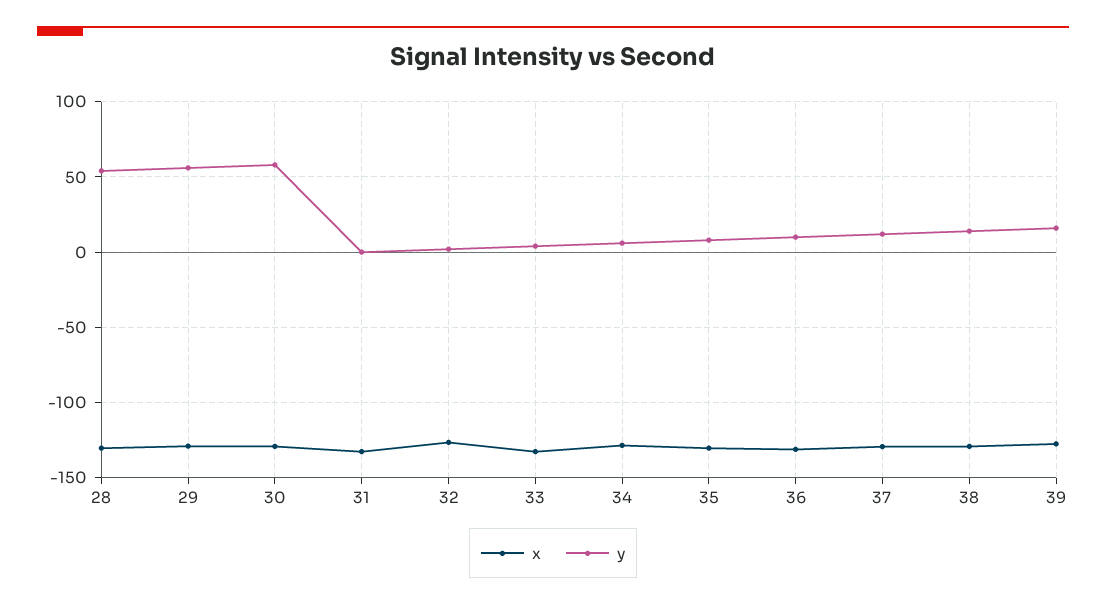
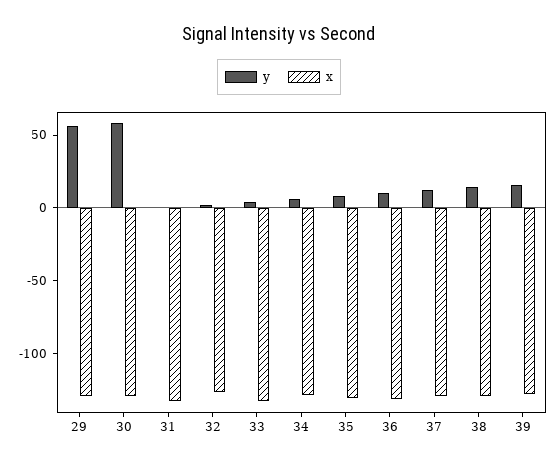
x, 28: -130 -> none
y, 28: 55 -> none

